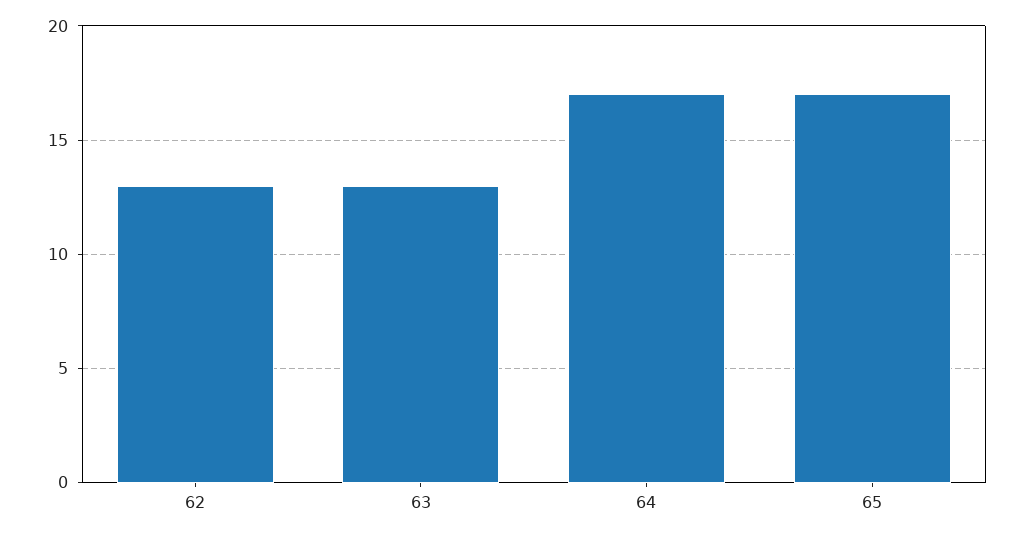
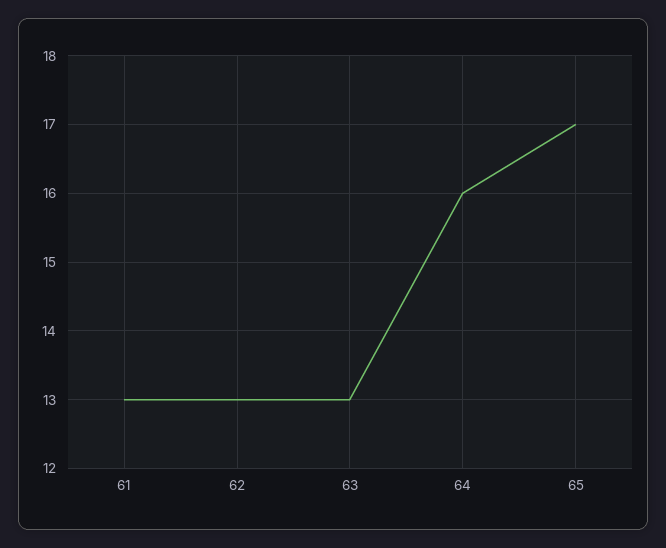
64: 17 -> 16
61: none -> 13

